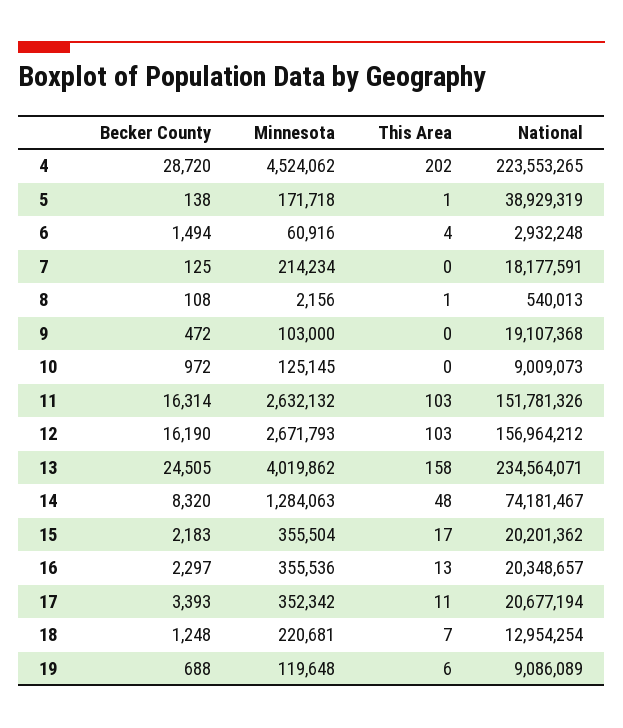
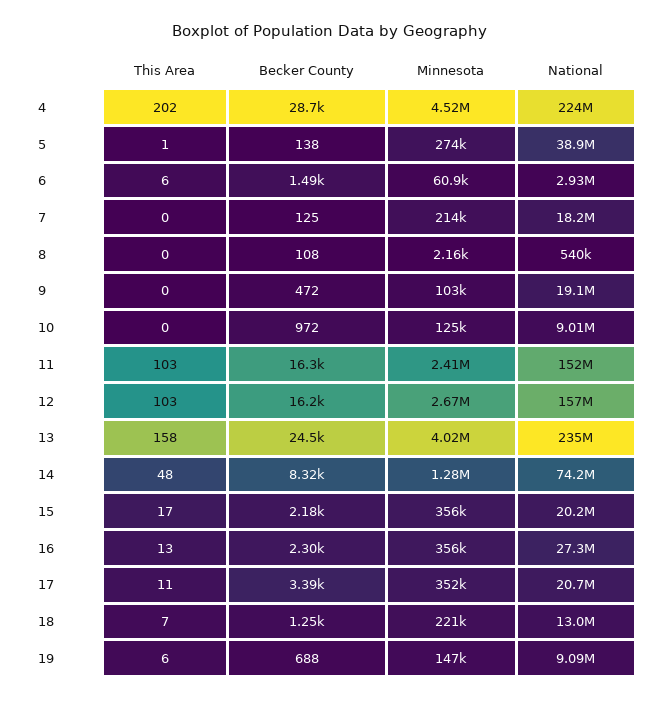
Minnesota, 5: 171718 -> 274000
This Area, 6: 4 -> 6
This Area, 8: 1 -> 0
Minnesota, 11: 2632132 -> 2410000
National, 16: 20348657 -> 27300000
Minnesota, 19: 119648 -> 147000

